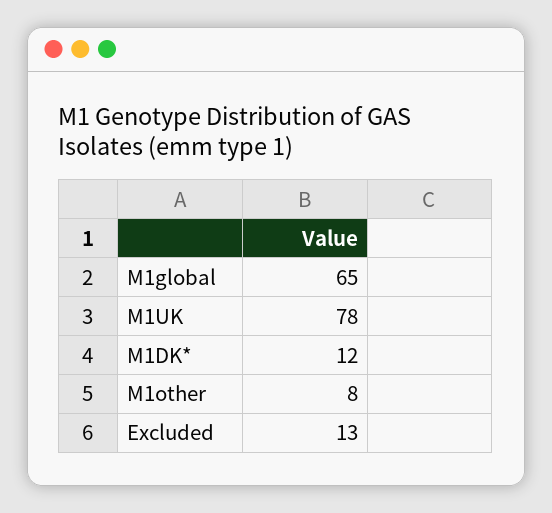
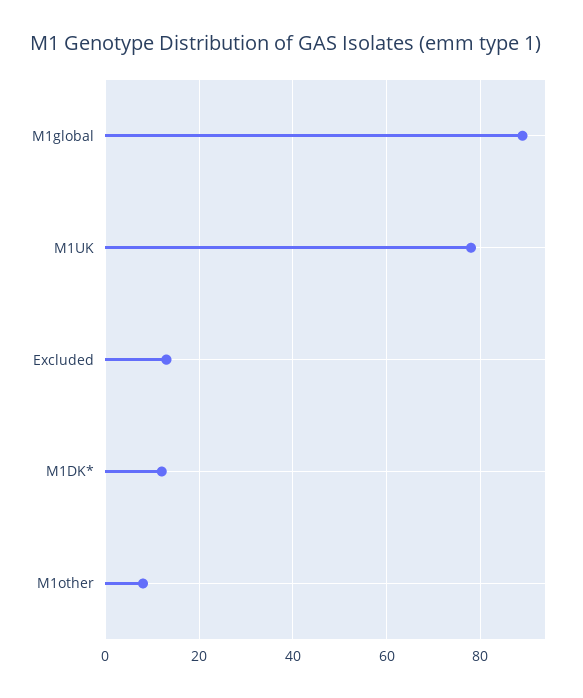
M1global: 65 -> 90

